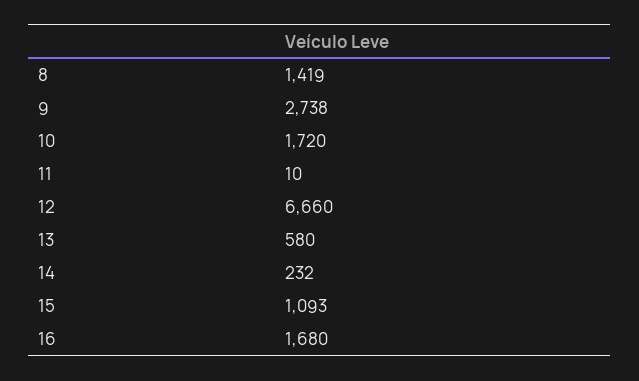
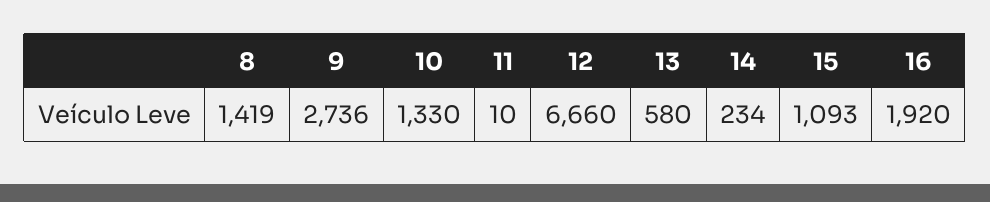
9: 2738 -> 2736
10: 1720 -> 1330
14: 232 -> 234
16: 1680 -> 1920

